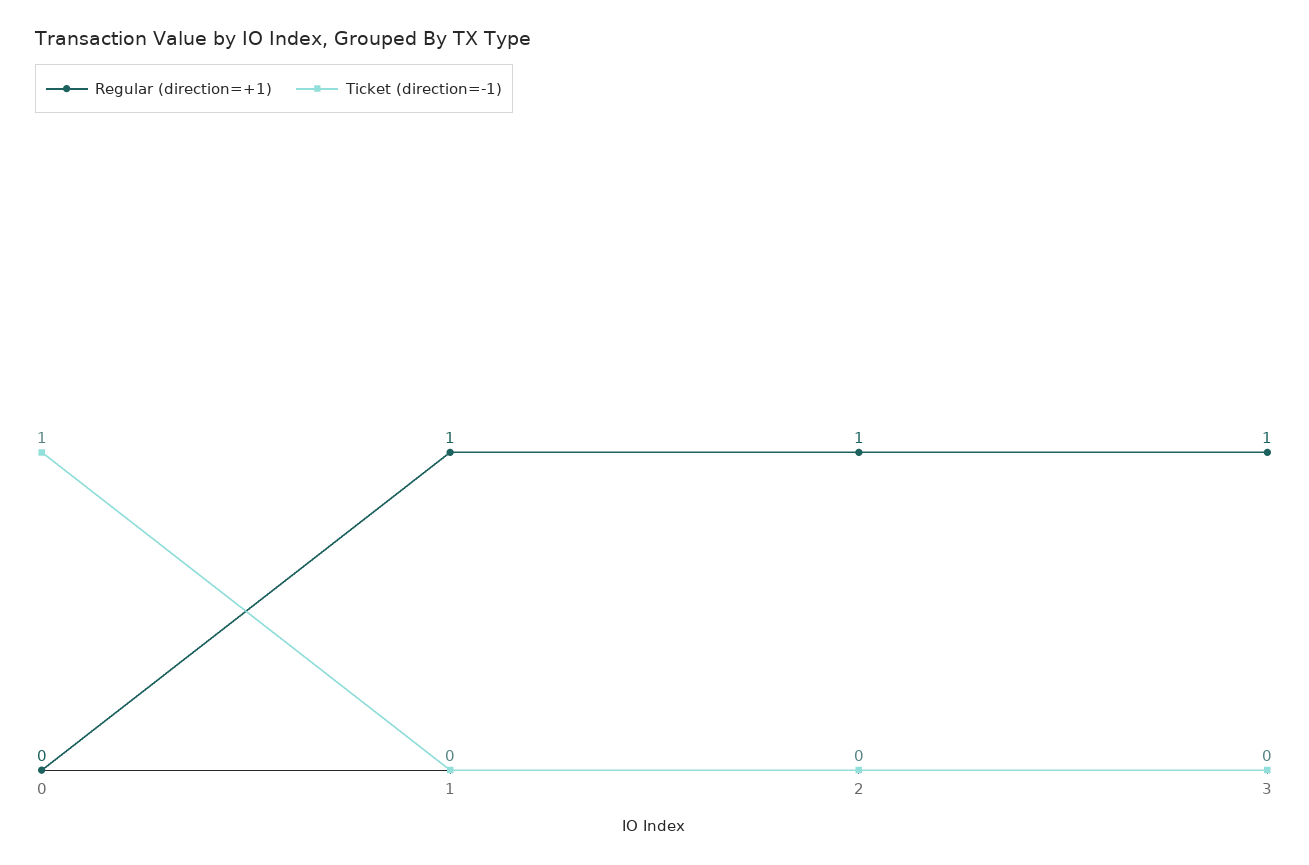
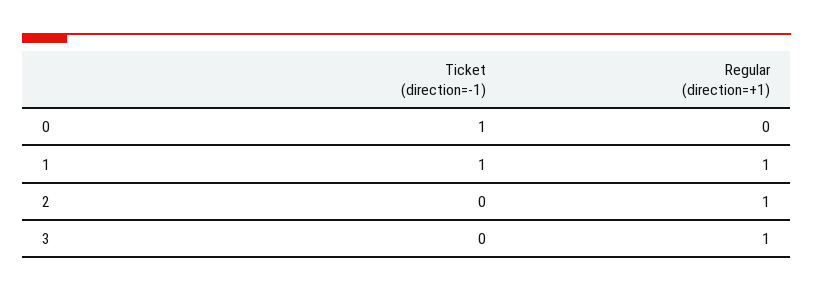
Ticket (direction=-1), 1: 0 -> 1

